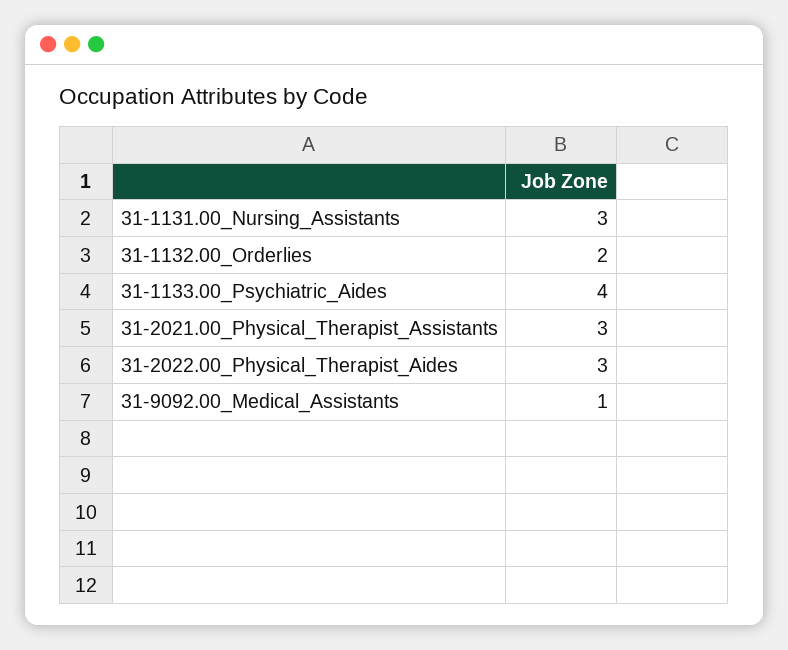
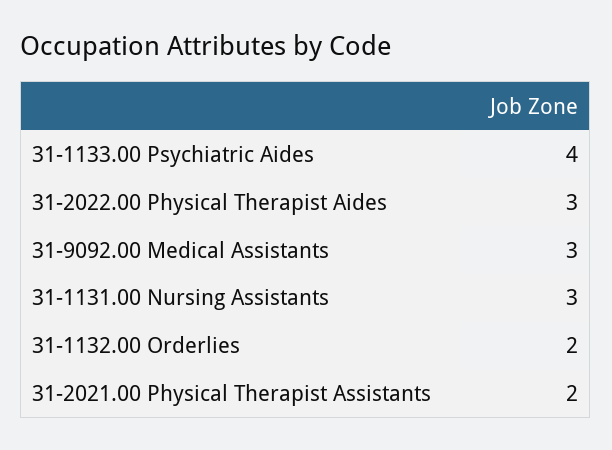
31-2021.00_Physical_Therapist_Assistants: 3 -> 2
31-9092.00_Medical_Assistants: 1 -> 3

